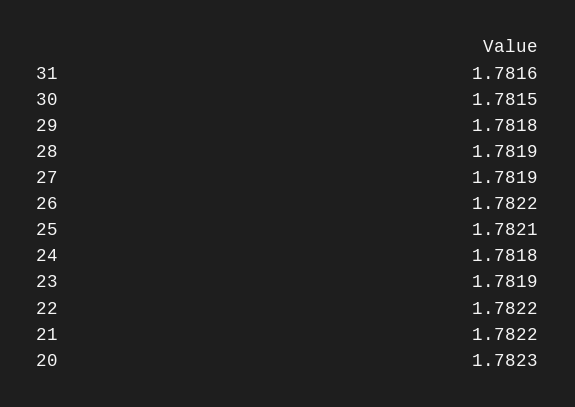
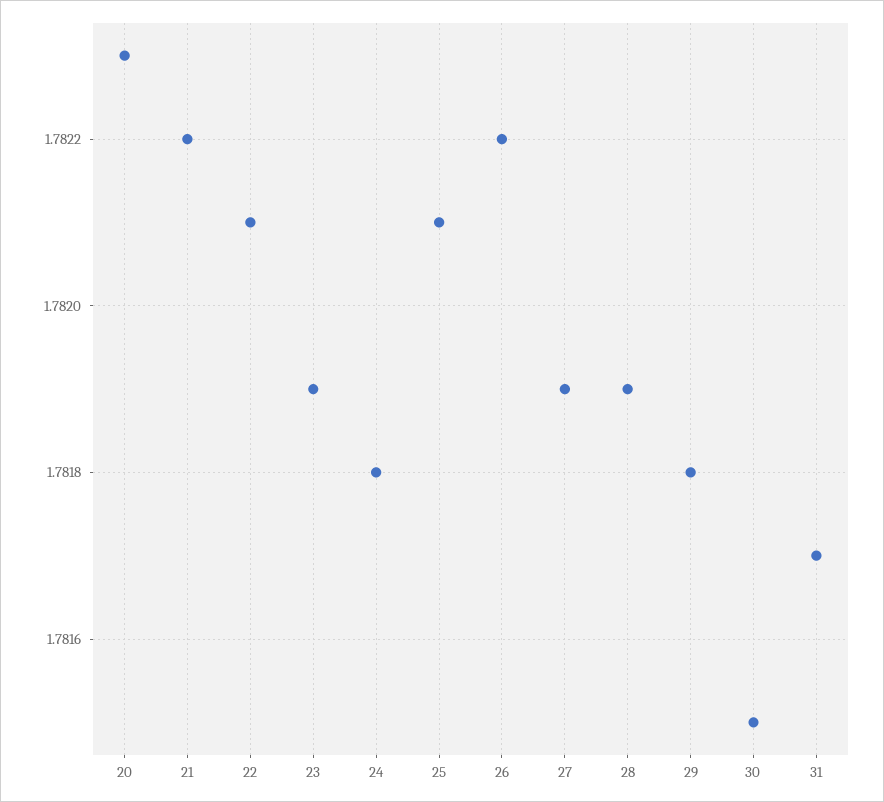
31: 1.7816 -> 1.7817
22: 1.7822 -> 1.7821

